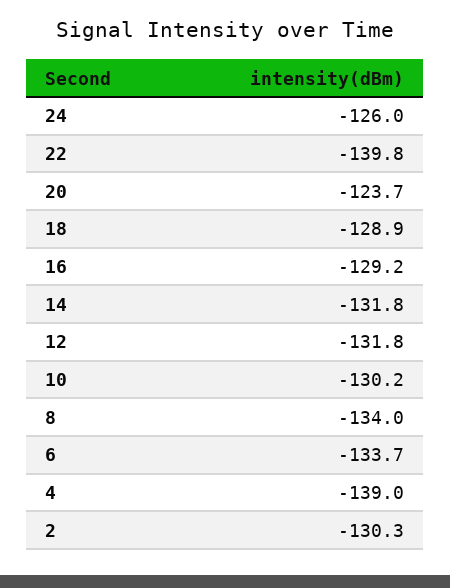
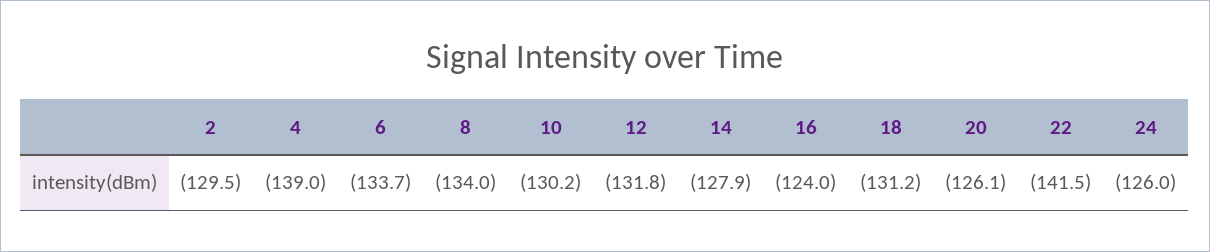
22: -139.8 -> -141.5
20: -123.7 -> -126.1
18: -128.9 -> -131.2
16: -129.2 -> -124
14: -131.8 -> -127.9
2: -130.3 -> -129.5

